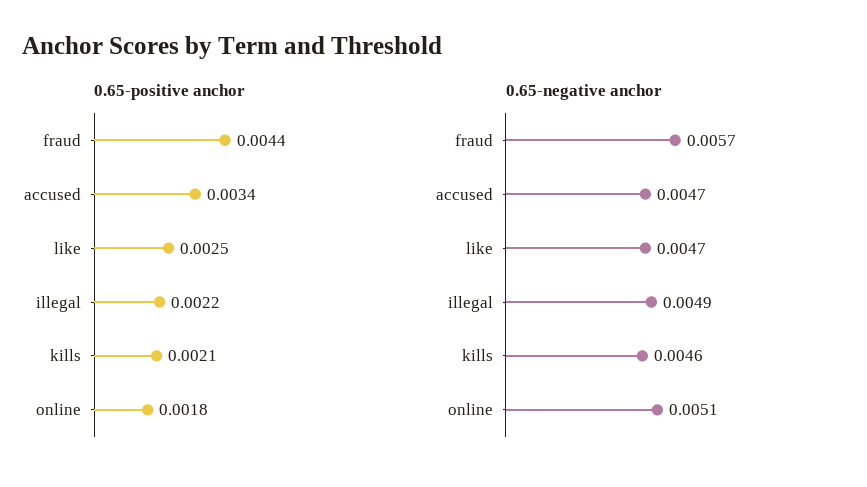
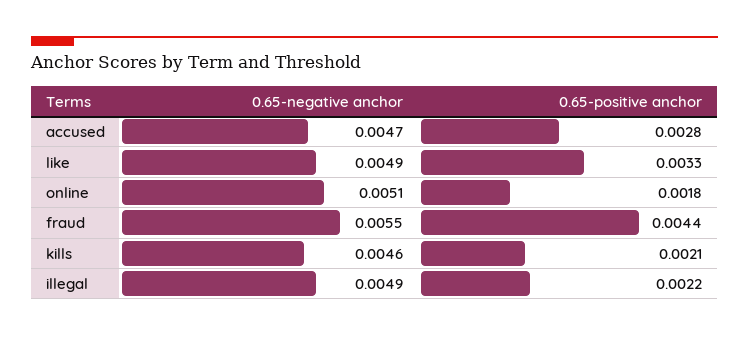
0.65-positive anchor, accused: 0.0034 -> 0.0028
0.65-positive anchor, like: 0.0025 -> 0.0033
0.65-negative anchor, fraud: 0.0057 -> 0.0055
0.65-negative anchor, like: 0.0047 -> 0.0049

